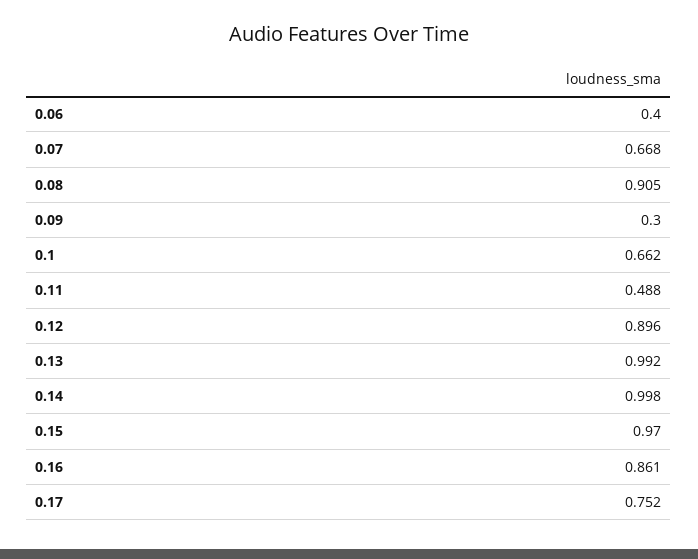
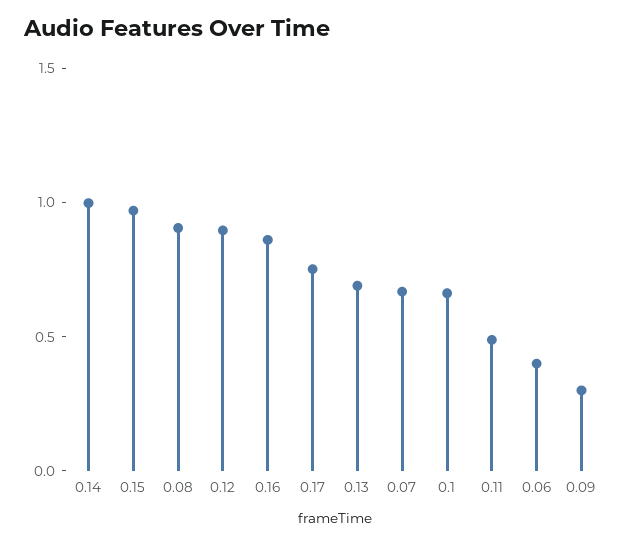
0.13: 0.992 -> 0.7

